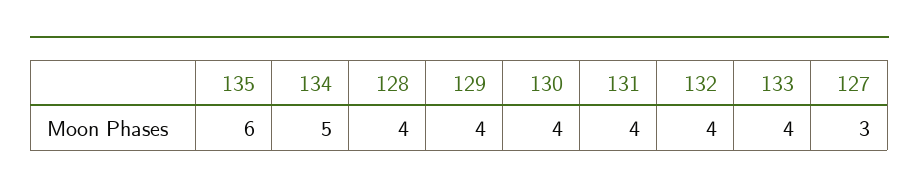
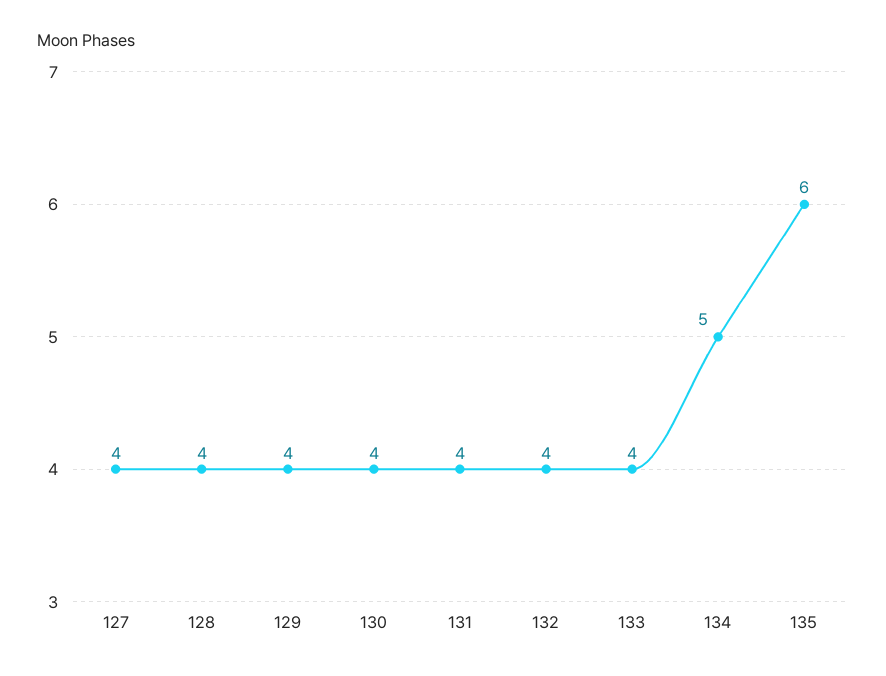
127: 3 -> 4

